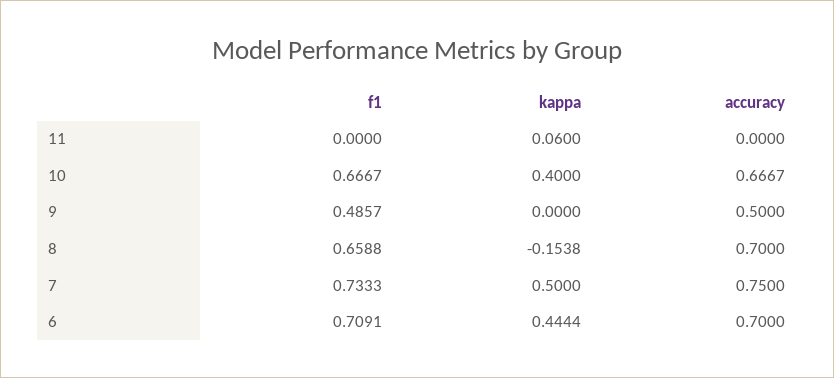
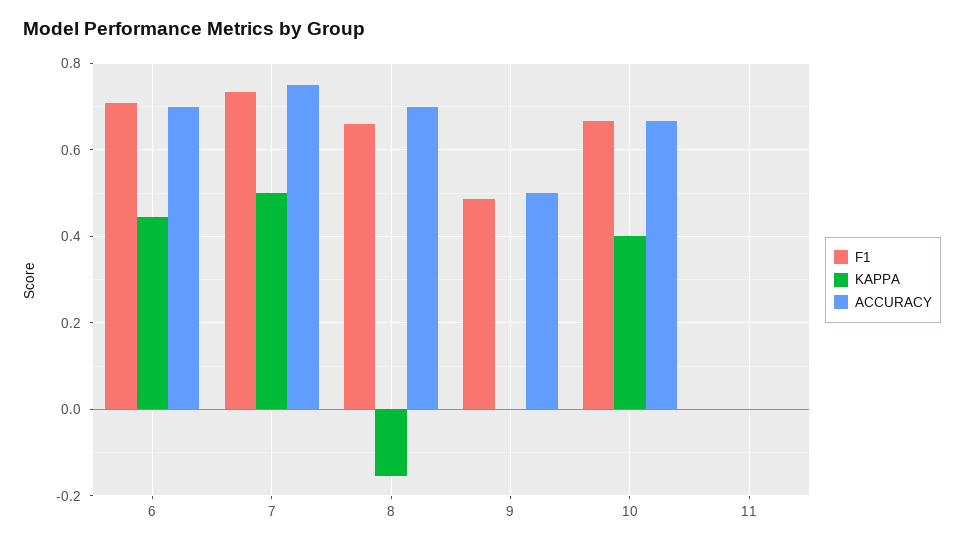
kappa, 11: 0.06 -> 0

